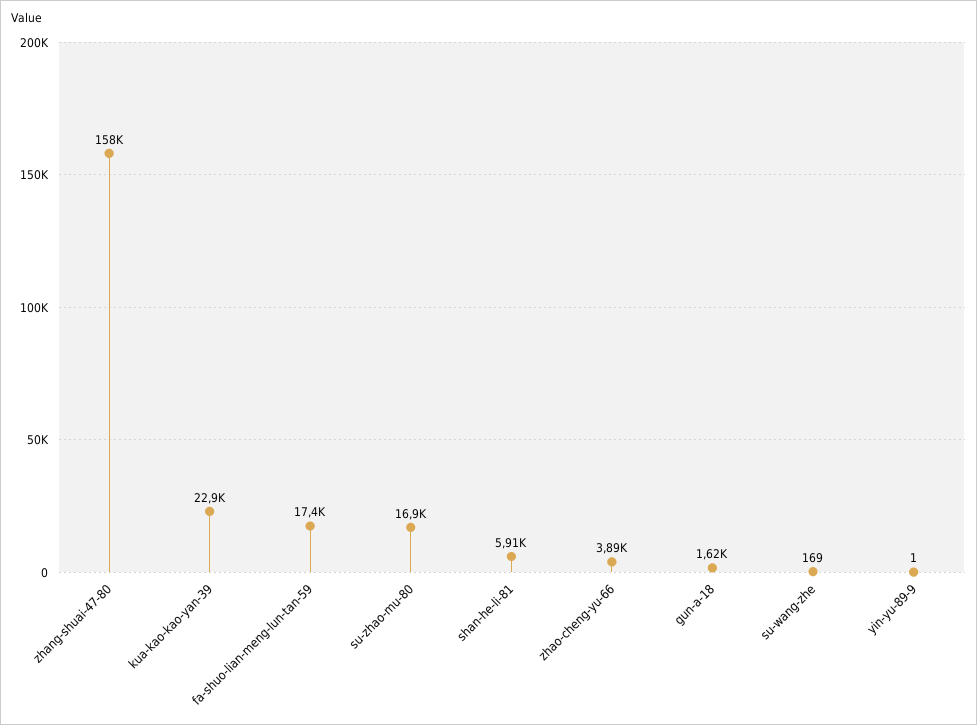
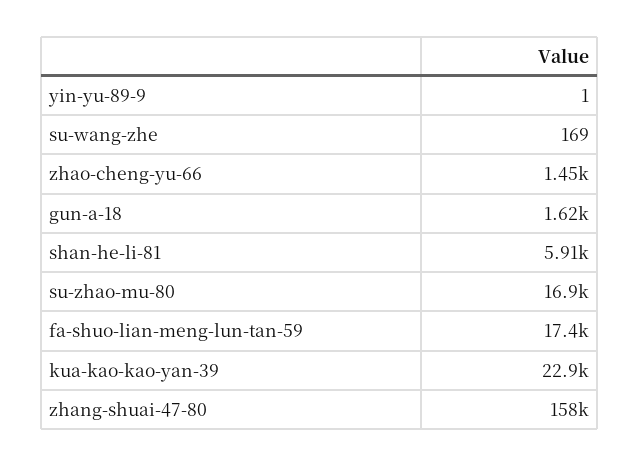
zhao-cheng-yu-66: 3890 -> 1450

